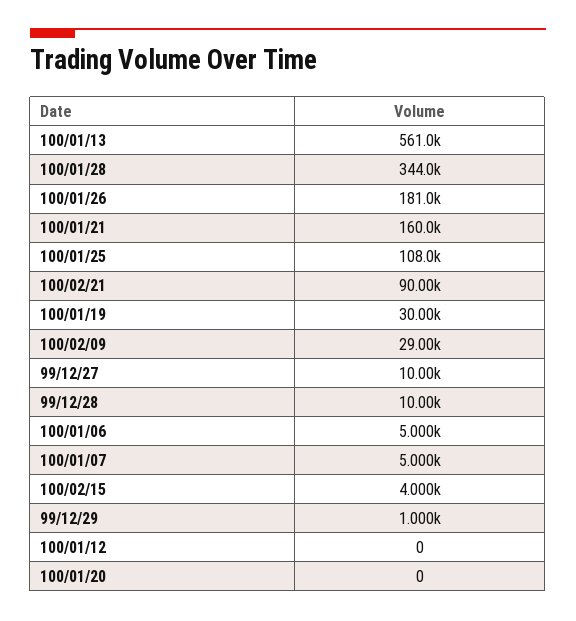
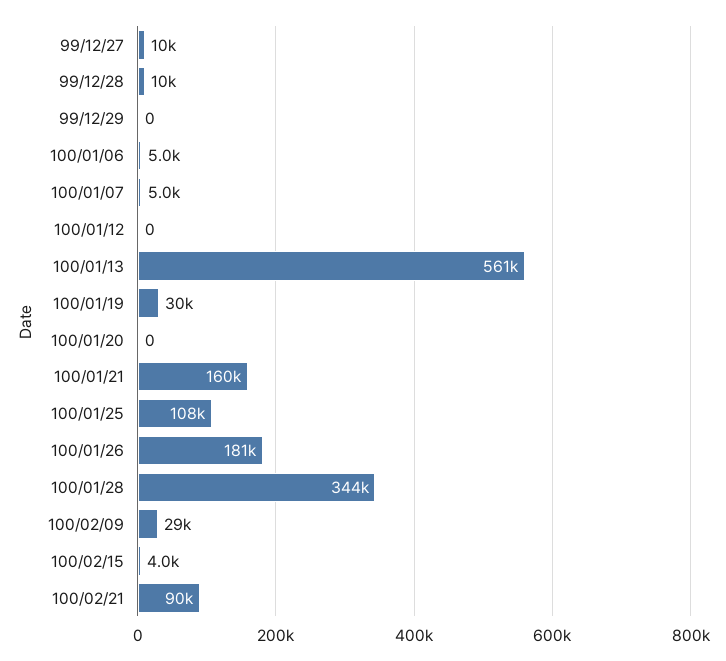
99/12/29: 1000 -> 0

